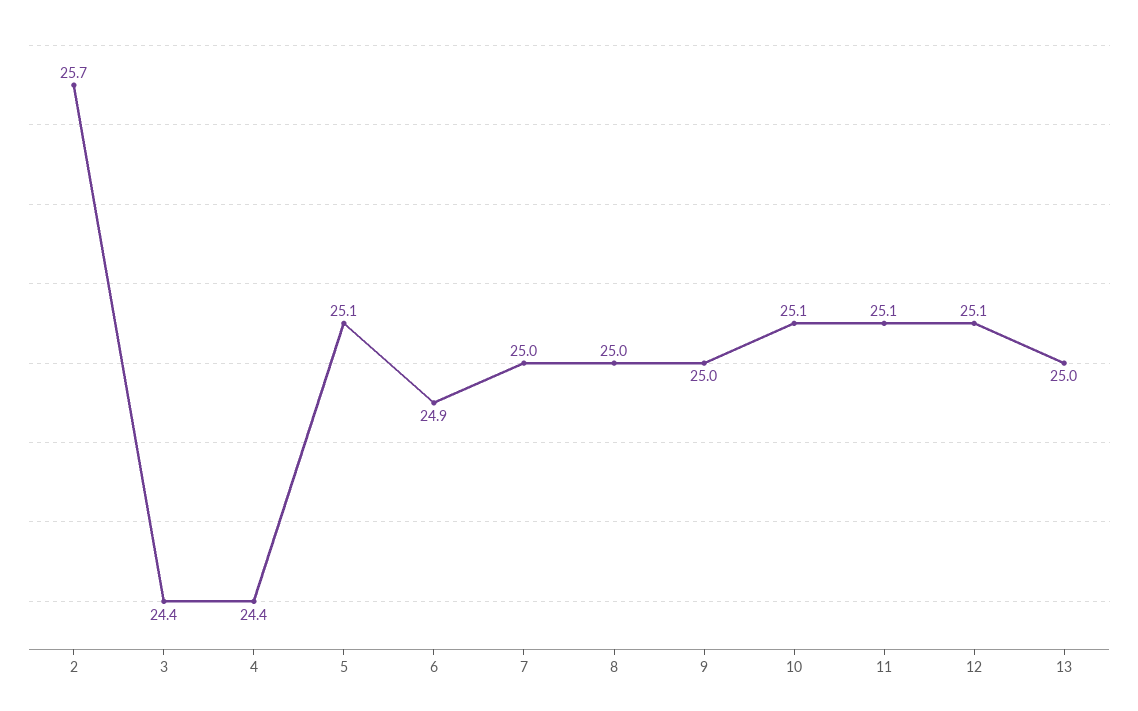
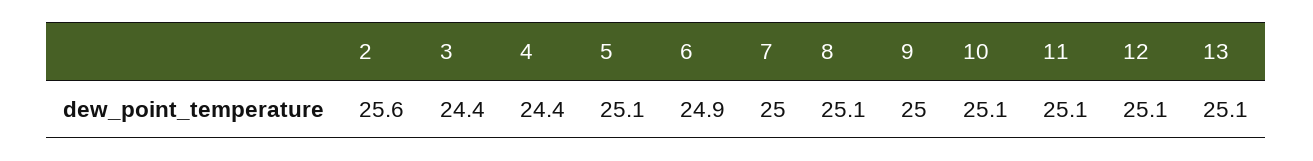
2: 25.7 -> 25.6
8: 25 -> 25.1
13: 25 -> 25.1

